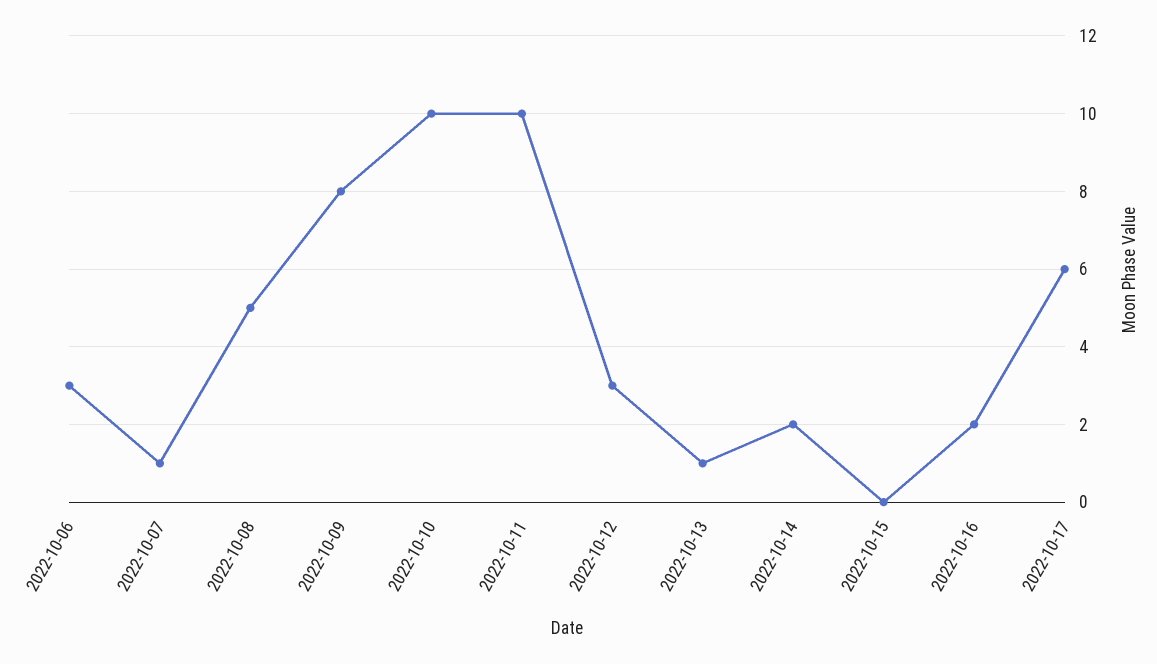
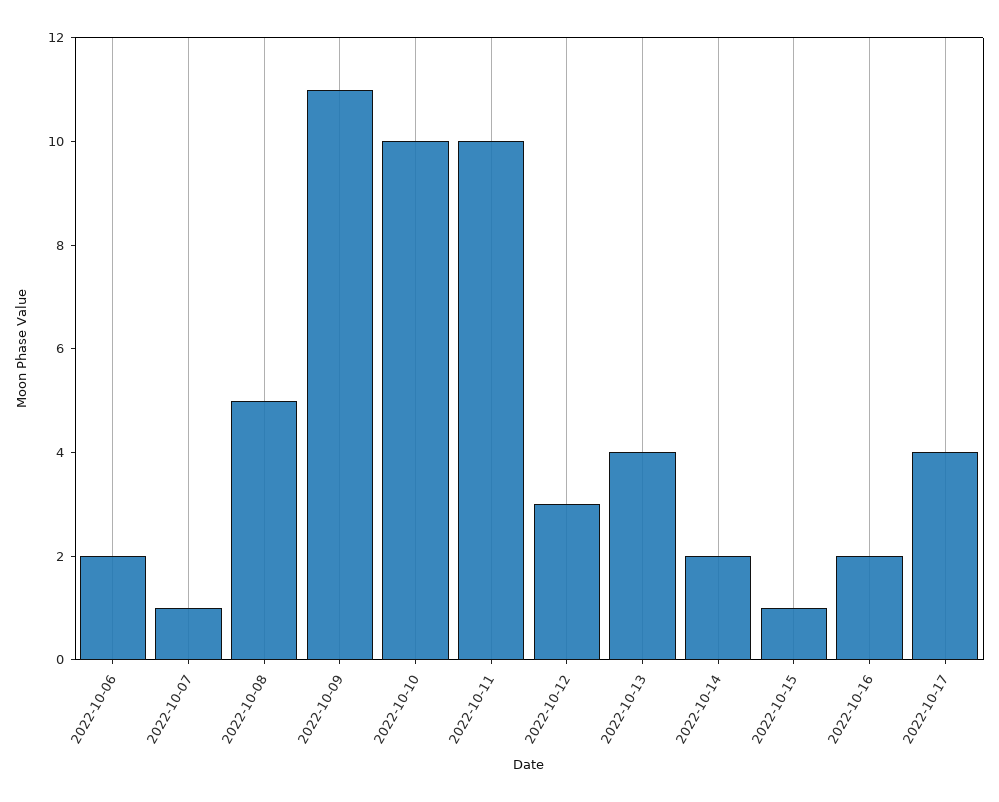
2022-10-06: 3 -> 2
2022-10-09: 8 -> 11
2022-10-13: 1 -> 4
2022-10-15: 0 -> 1
2022-10-17: 6 -> 4

